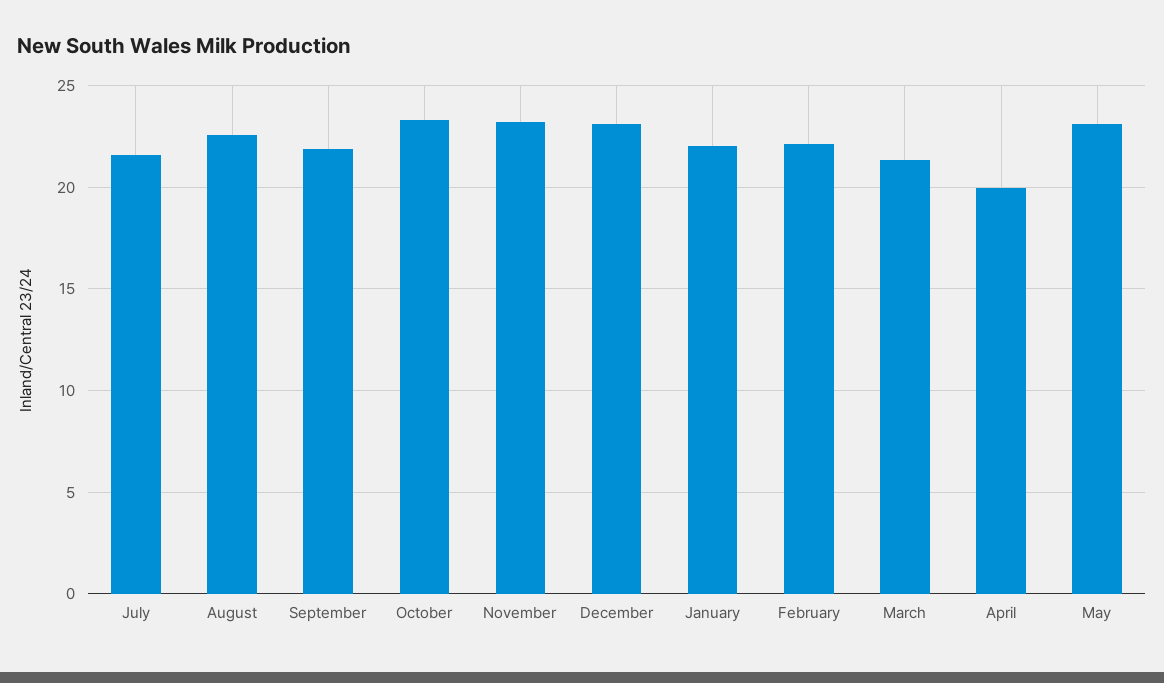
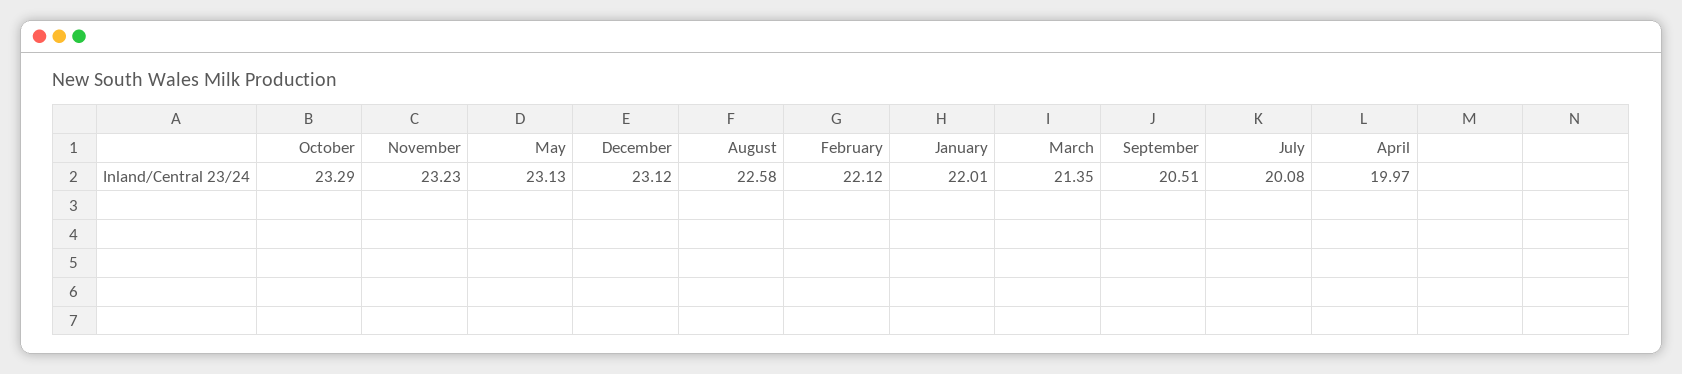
July: 21.5 -> 20.08
September: 22 -> 20.51

